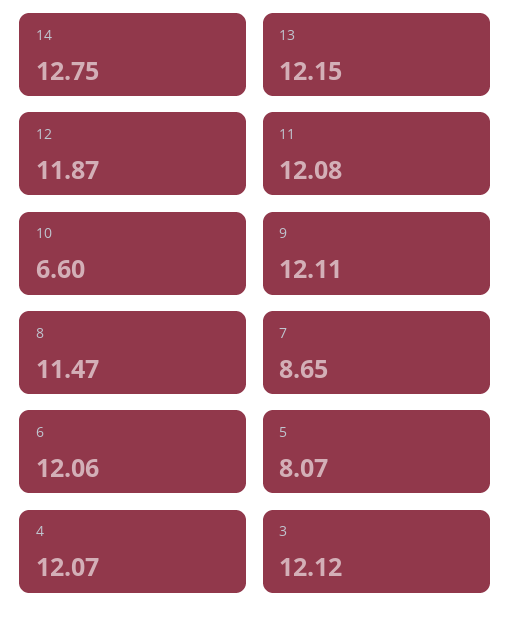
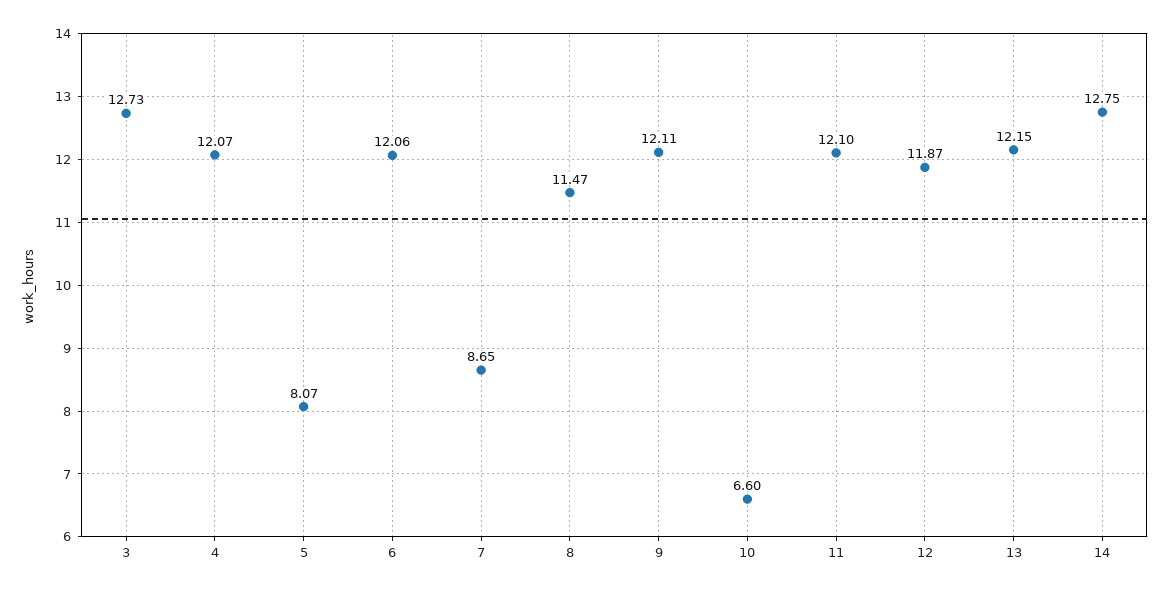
11: 12.08 -> 12.1
3: 12.12 -> 12.73

